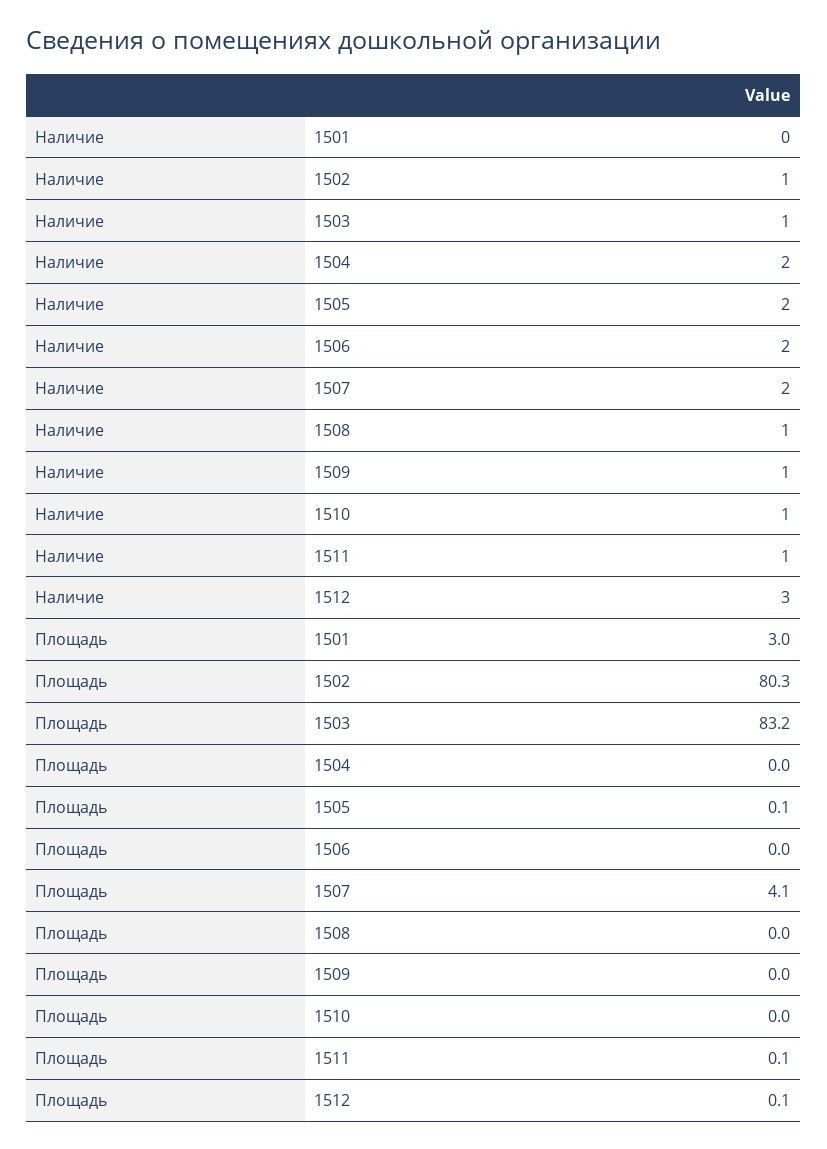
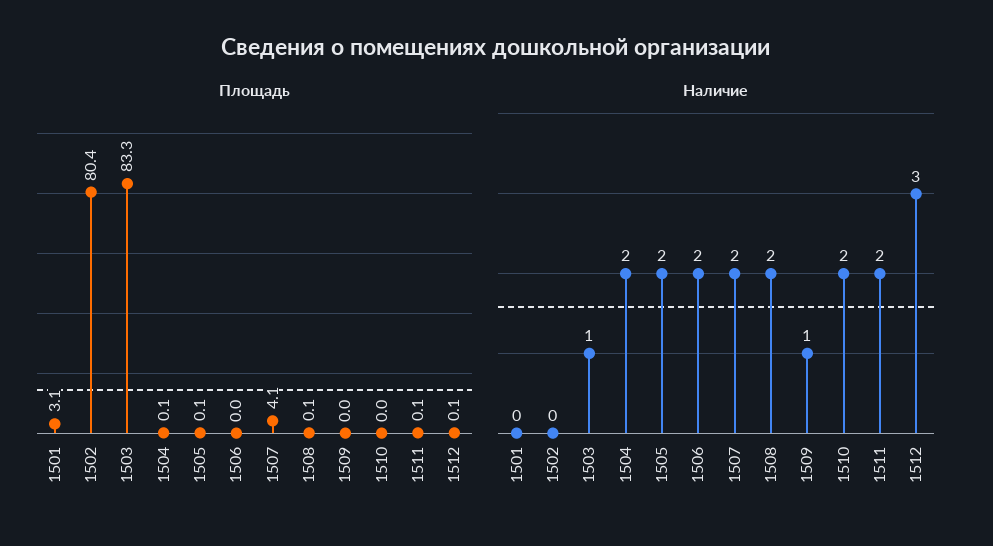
Наличие, 1502: 1 -> 0
Наличие, 1508: 1 -> 2
Наличие, 1510: 1 -> 2
Наличие, 1511: 1 -> 2
Площадь, 1501: 3 -> 3.1
Площадь, 1502: 80.3 -> 80.4
Площадь, 1503: 83.2 -> 83.3
Площадь, 1504: 0 -> 0.1
Площадь, 1508: 0 -> 0.1

